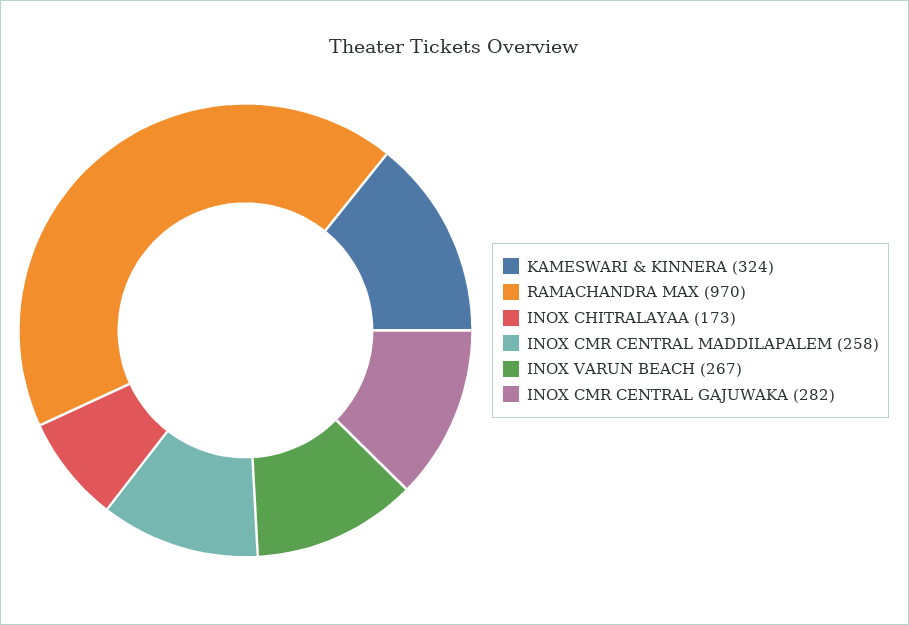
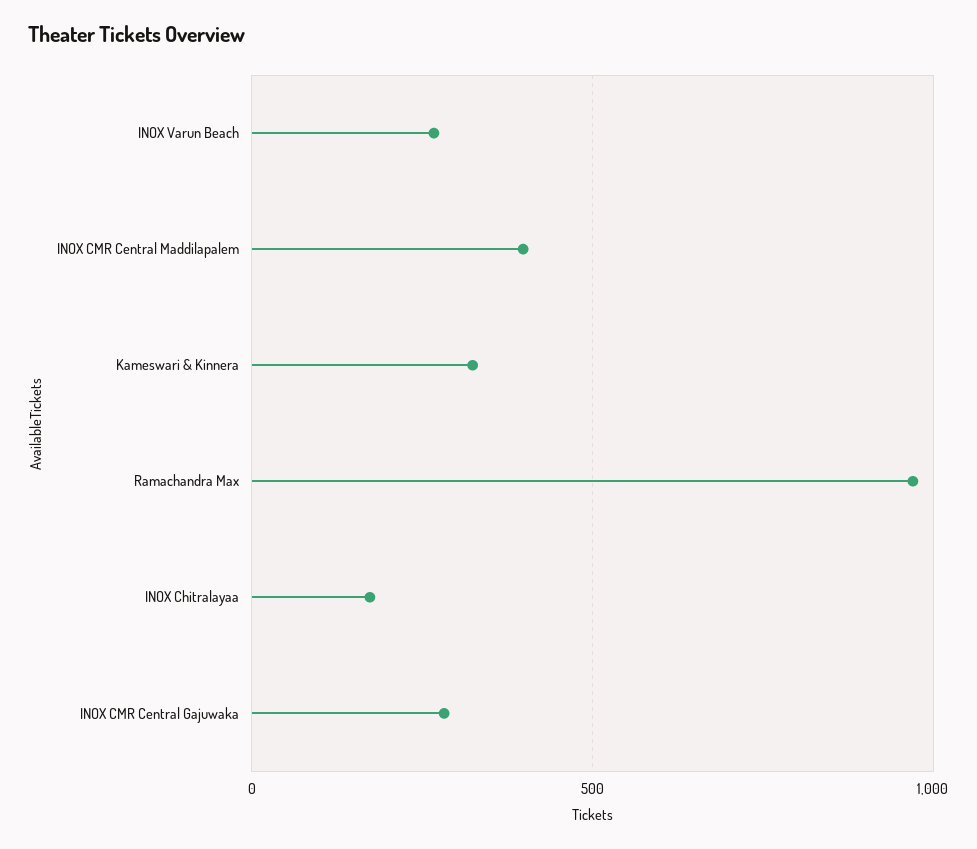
INOX CMR CENTRAL MADDILAPALEM: 258 -> 400

